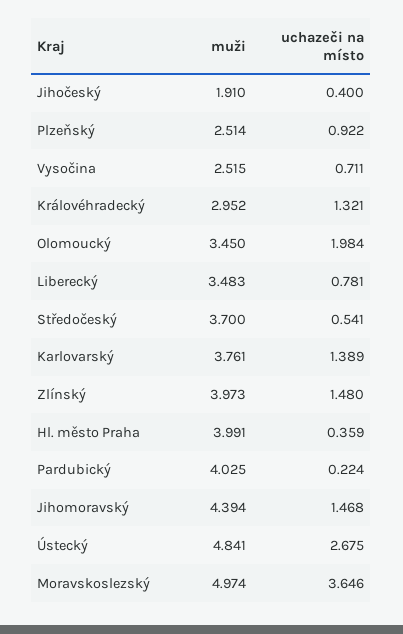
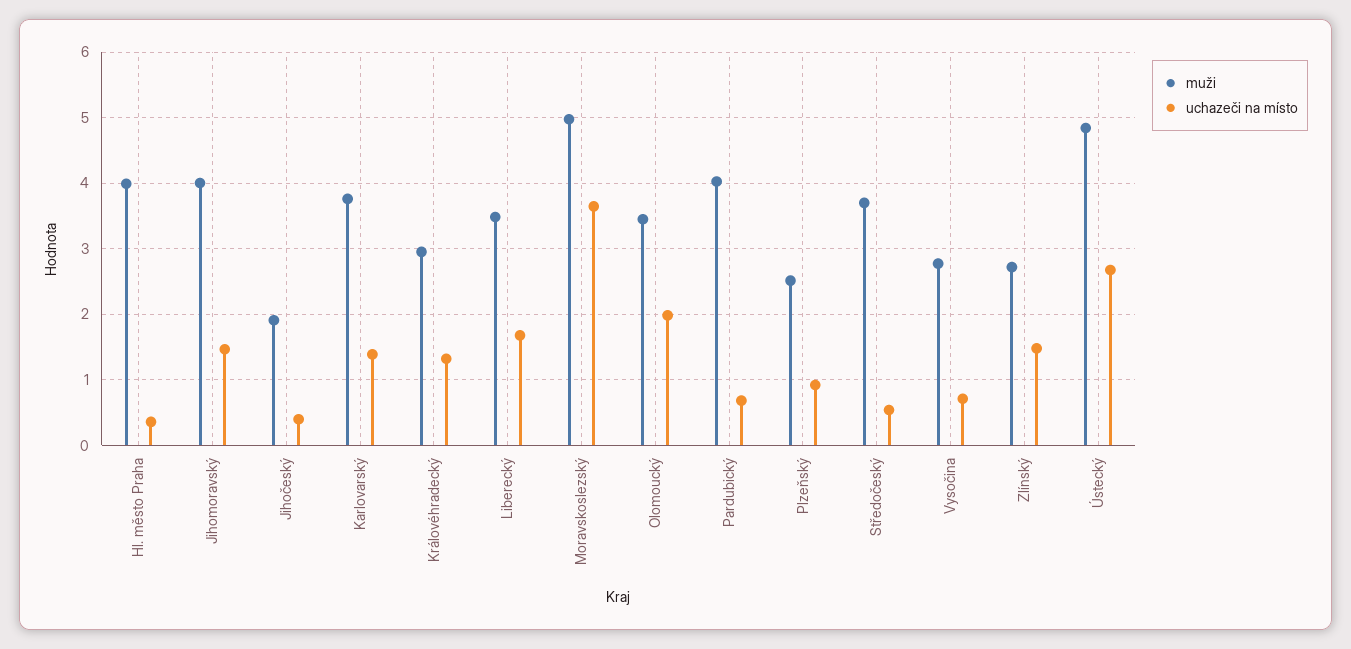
muži, Vysočina: 2.515 -> 2.8
uchazeči na místo, Liberecký: 0.781 -> 1.7
muži, Zlínský: 3.973 -> 2.7
uchazeči na místo, Pardubický: 0.224 -> 0.7
muži, Jihomoravský: 4.394 -> 4

